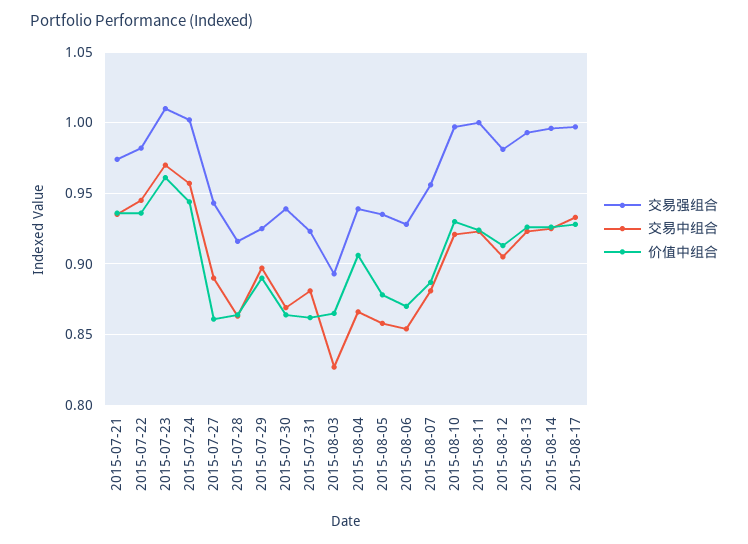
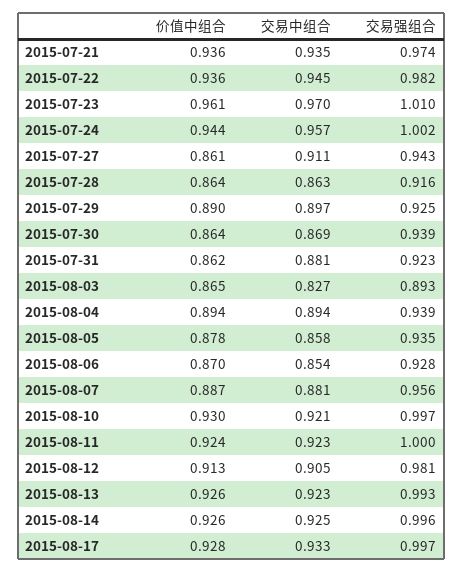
交易中组合, 2015-07-27: 0.89 -> 0.911
交易中组合, 2015-08-04: 0.865 -> 0.894
价值中组合, 2015-08-04: 0.905 -> 0.894

